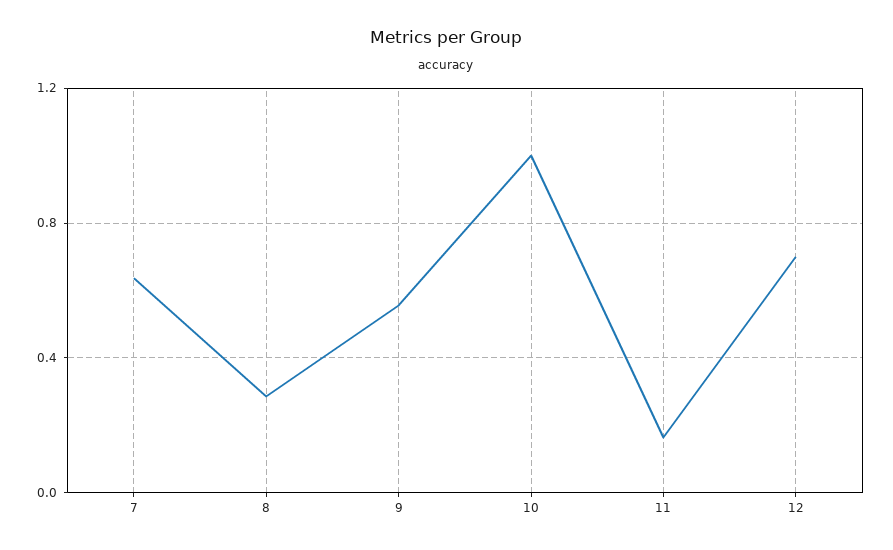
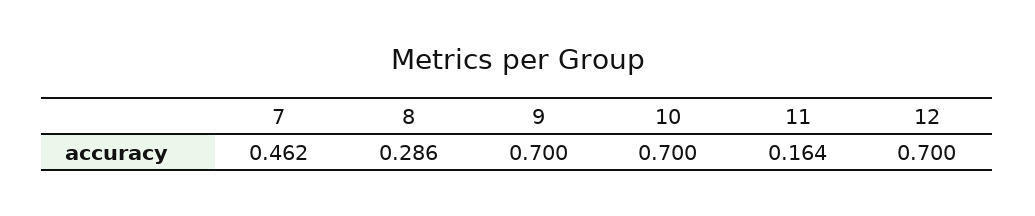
7: 0.65 -> 0.462
9: 0.55 -> 0.7
10: 1 -> 0.7

